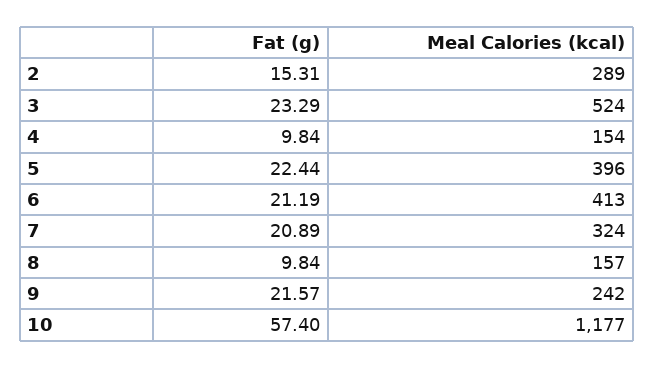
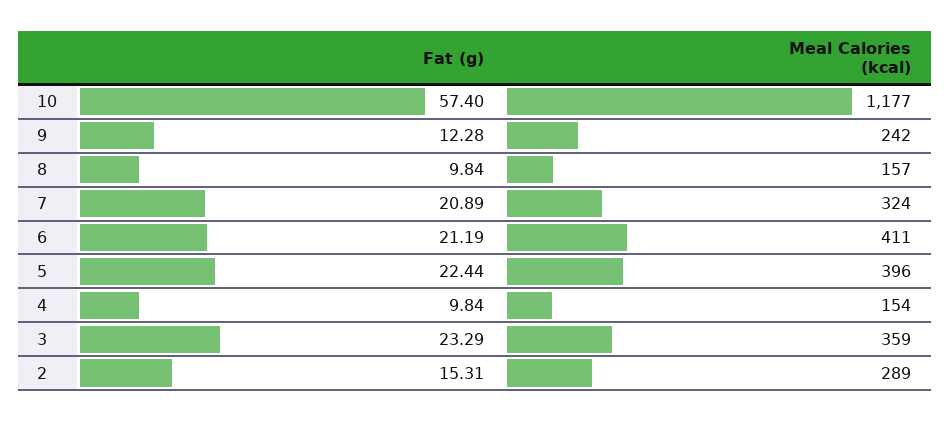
Meal Calories (kcal), 3: 524 -> 359
Meal Calories (kcal), 6: 413 -> 411
Fat (g), 9: 21.57 -> 12.28

